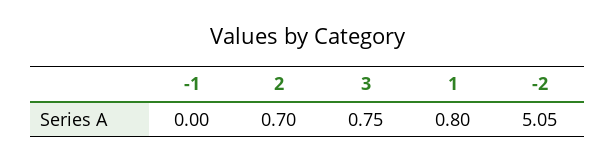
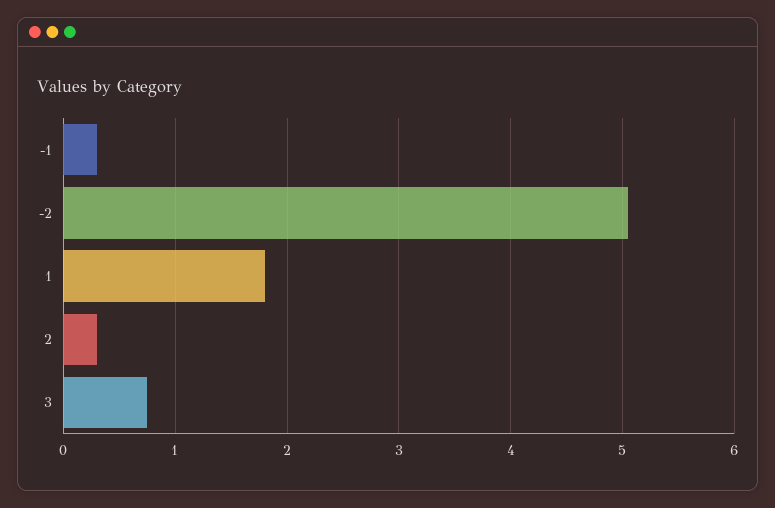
-1: 0 -> 0.3
2: 0.7 -> 0.3
1: 0.8 -> 1.8

